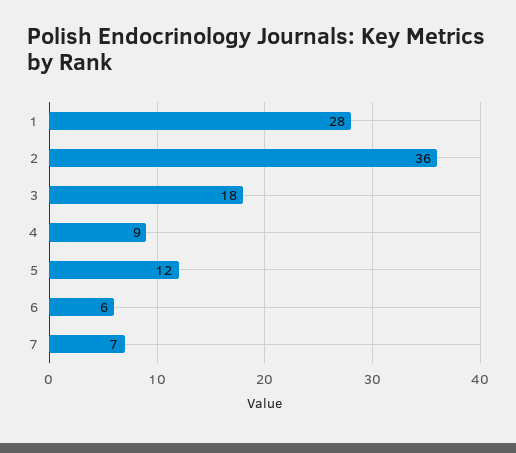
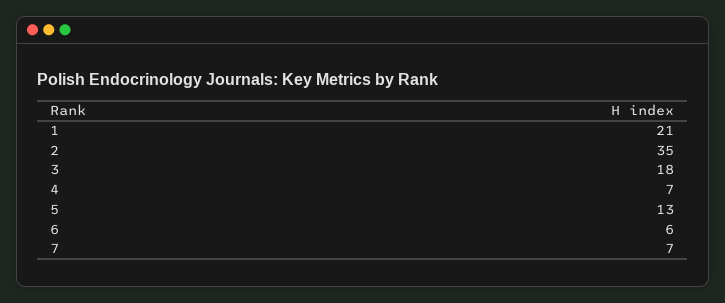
1: 28 -> 21
2: 36 -> 35
4: 9 -> 7
5: 12 -> 13

